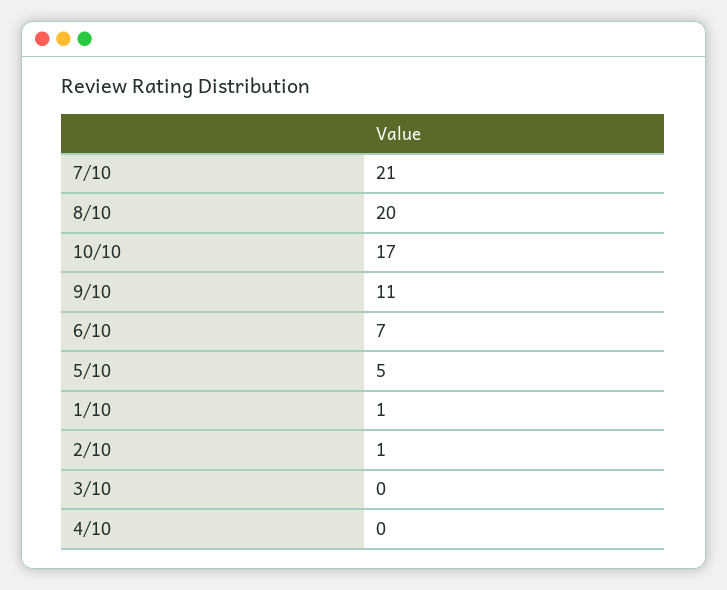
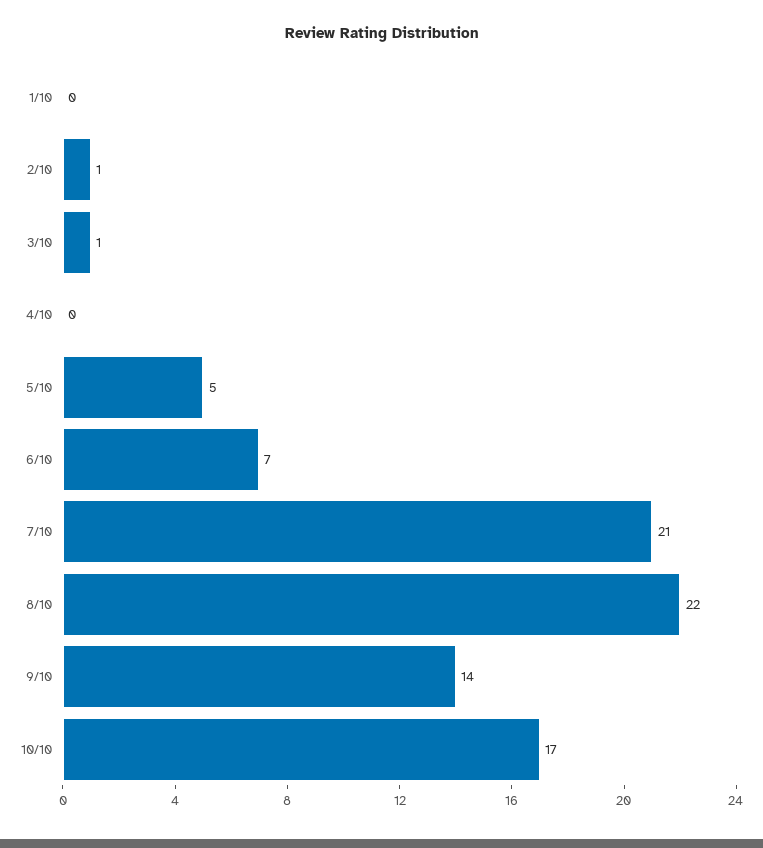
8/10: 20 -> 22
9/10: 11 -> 14
1/10: 1 -> 0
3/10: 0 -> 1

